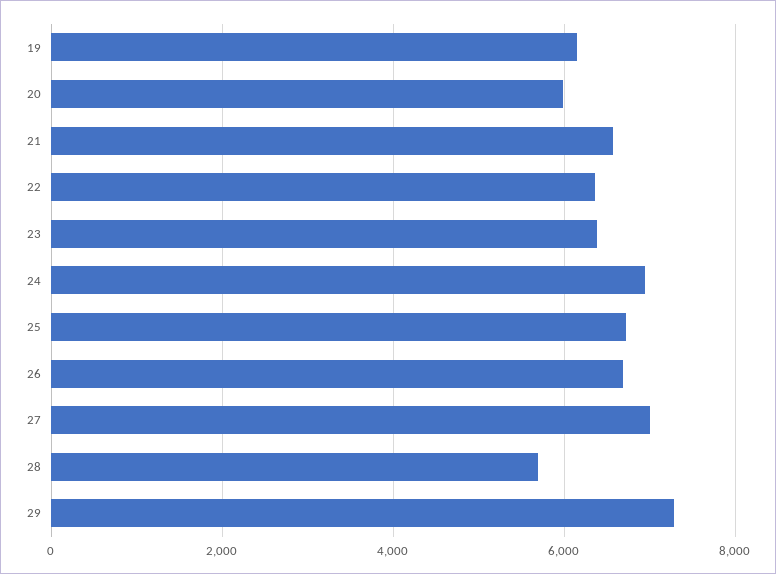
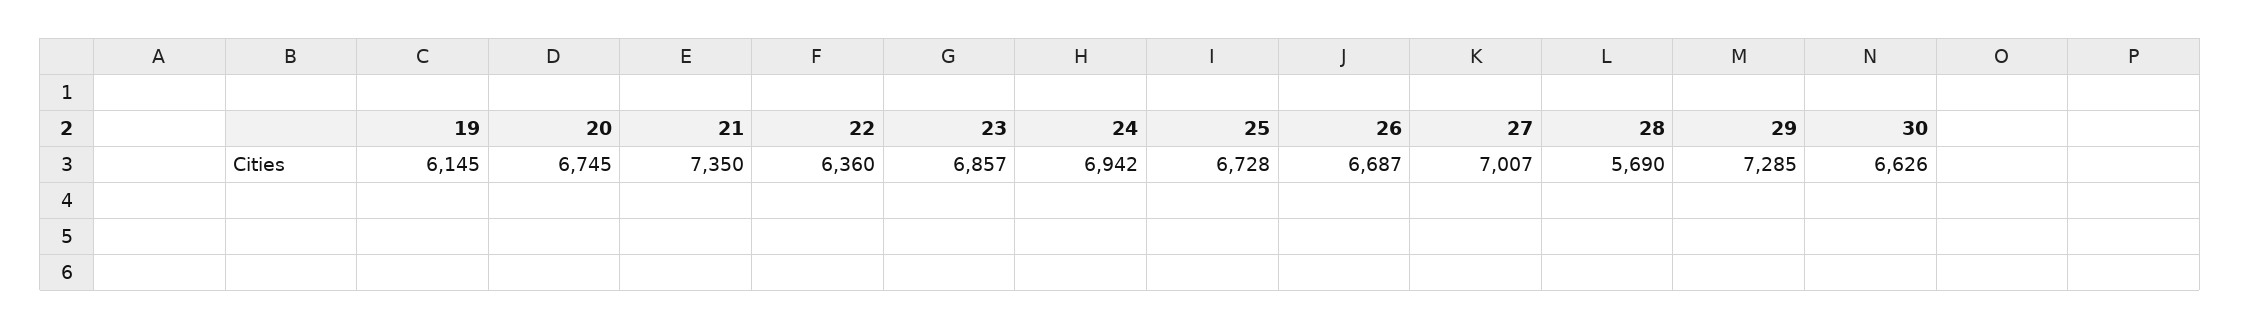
20: 6000 -> 6745
21: 6600 -> 7350
23: 6400 -> 6857
30: none -> 6626

